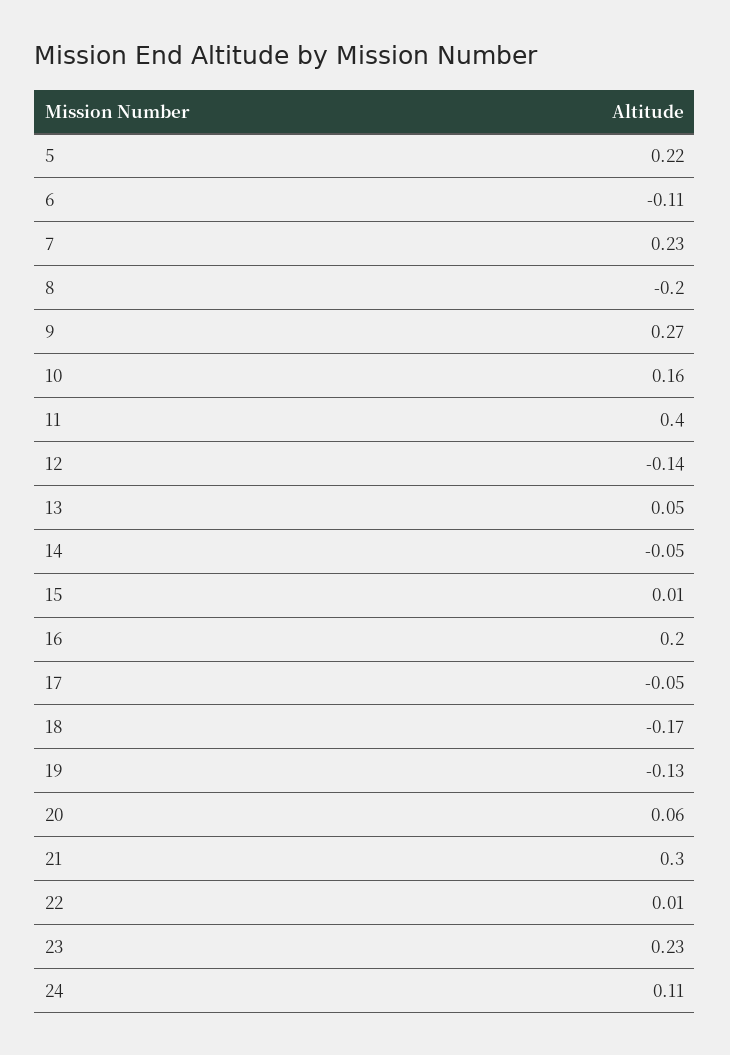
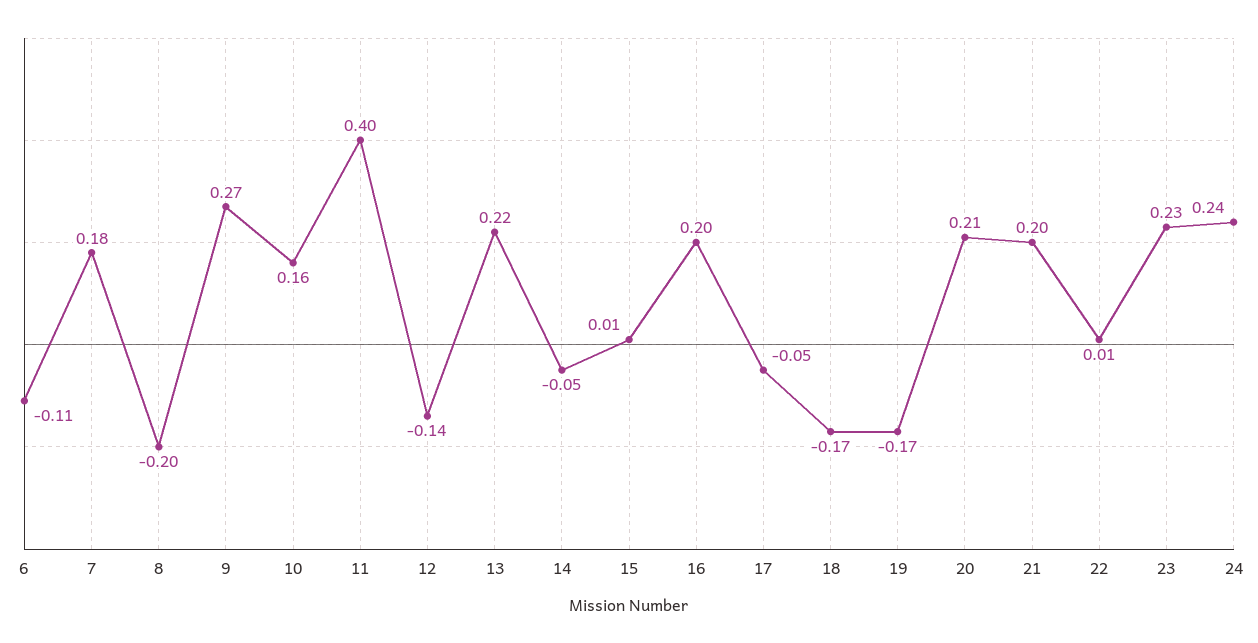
5: 0.22 -> none
7: 0.23 -> 0.18
13: 0.05 -> 0.22
19: -0.13 -> -0.17
20: 0.06 -> 0.21
21: 0.3 -> 0.2
24: 0.11 -> 0.24

